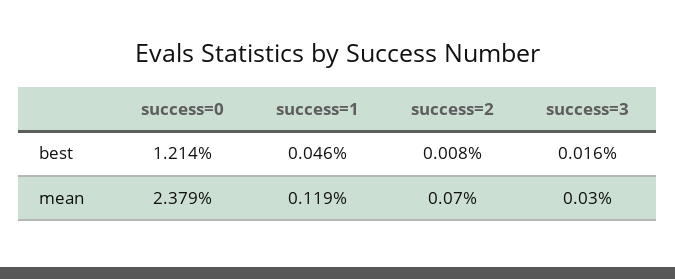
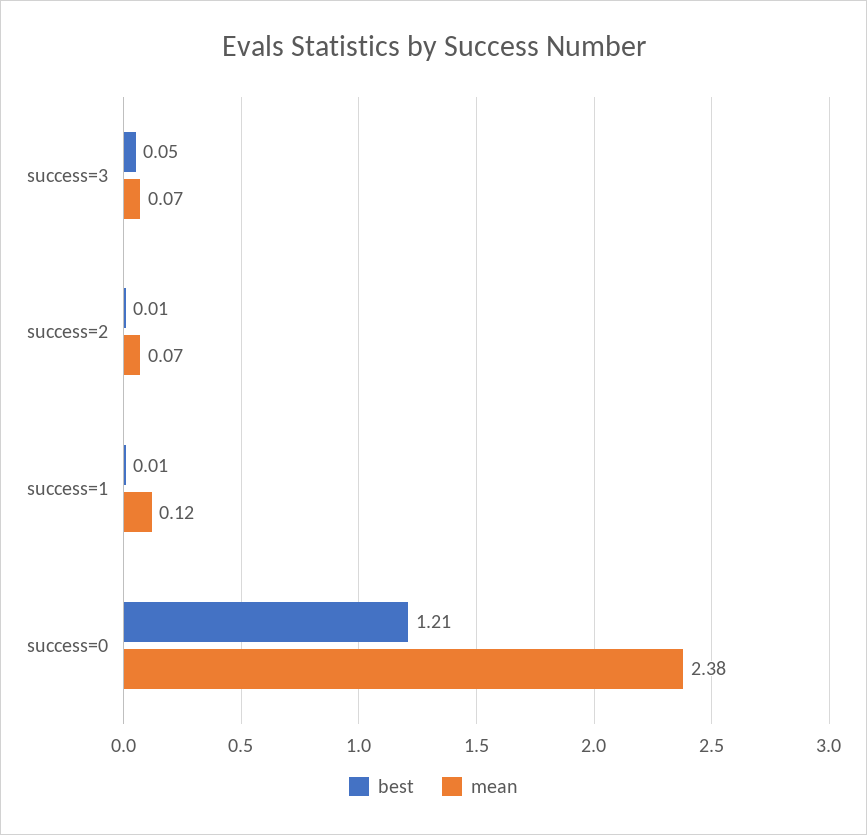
best, success=1: 0.046 -> 0.01
best, success=3: 0.016 -> 0.05
mean, success=3: 0.03 -> 0.07

